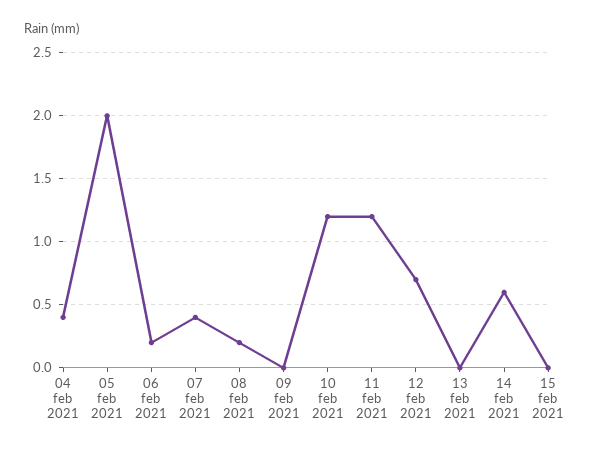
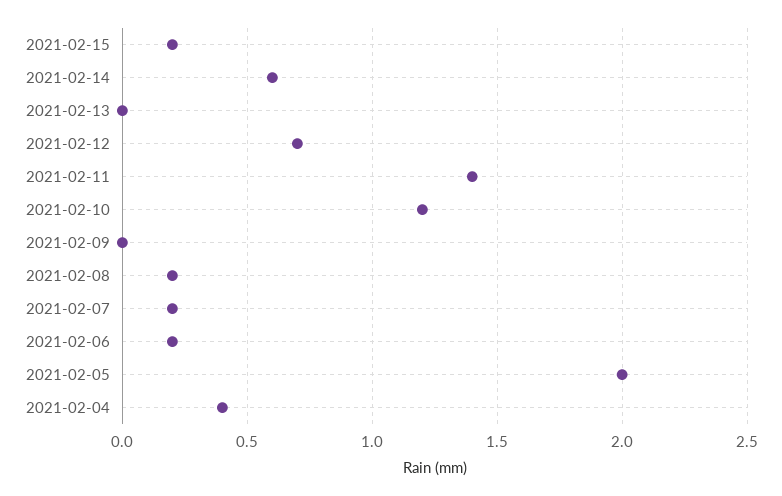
07 feb 2021: 0.4 -> 0.2
11 feb 2021: 1.2 -> 1.4
15 feb 2021: 0 -> 0.2

